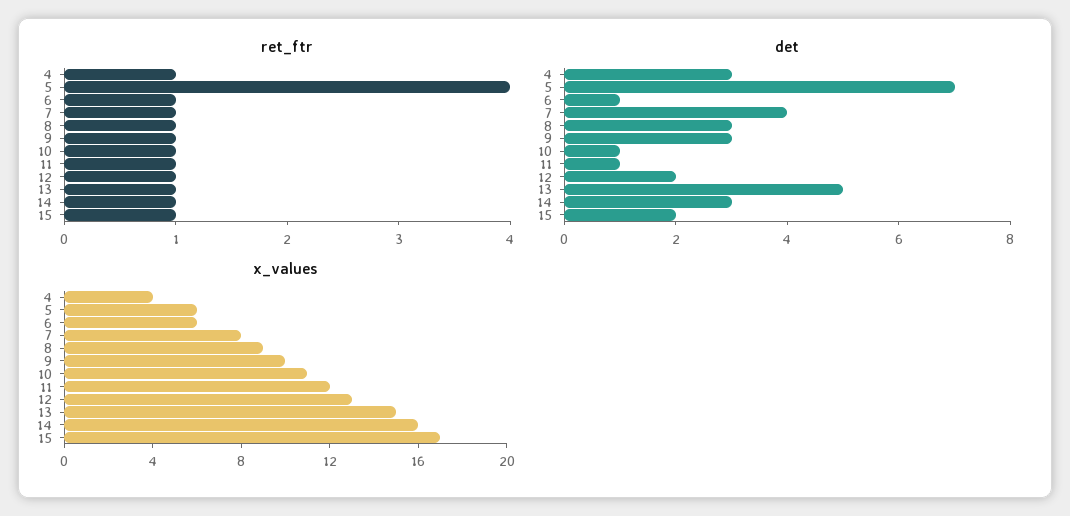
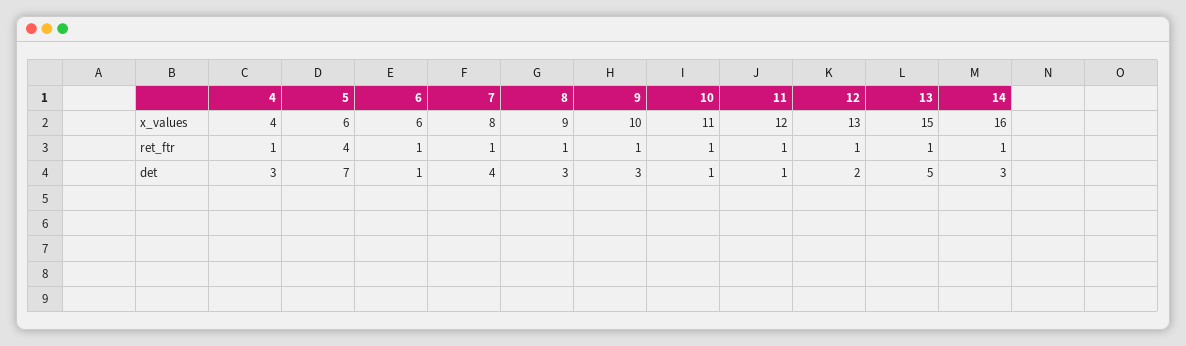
ret_ftr, 15: 1 -> none
det, 15: 2 -> none
x_values, 15: 17 -> none

